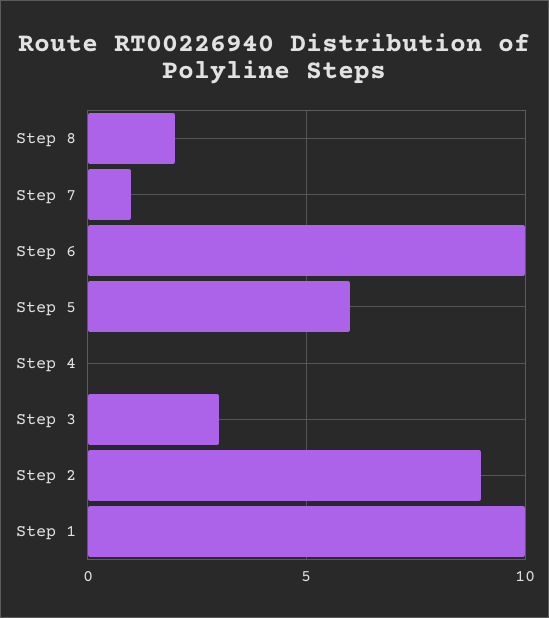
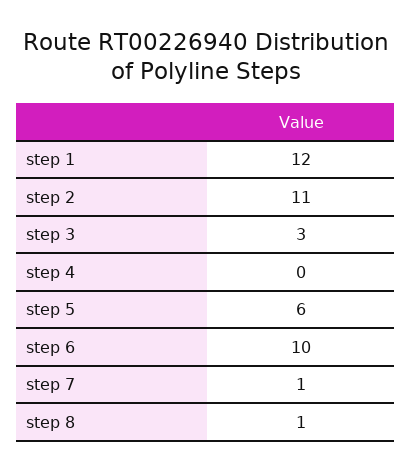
Step 8: 2 -> 1
Step 2: 9 -> 11
Step 1: 10 -> 12

